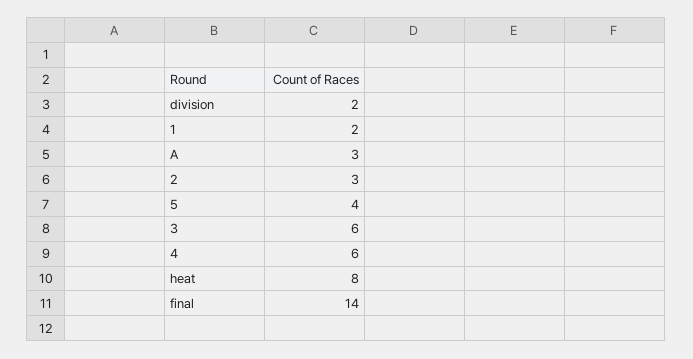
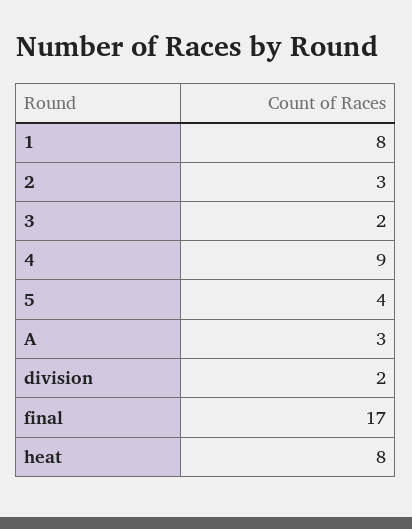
1: 2 -> 8
3: 6 -> 2
4: 6 -> 9
final: 14 -> 17

